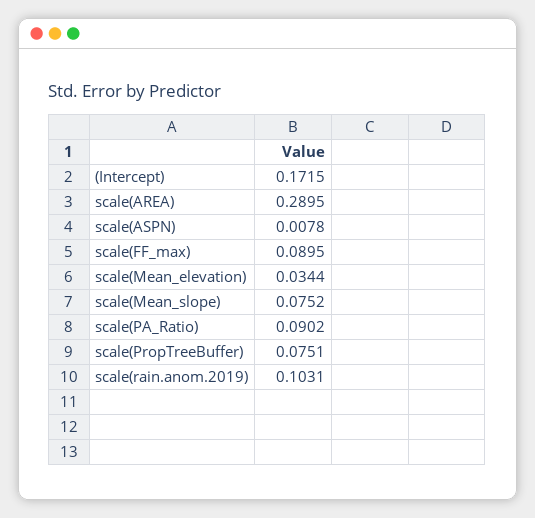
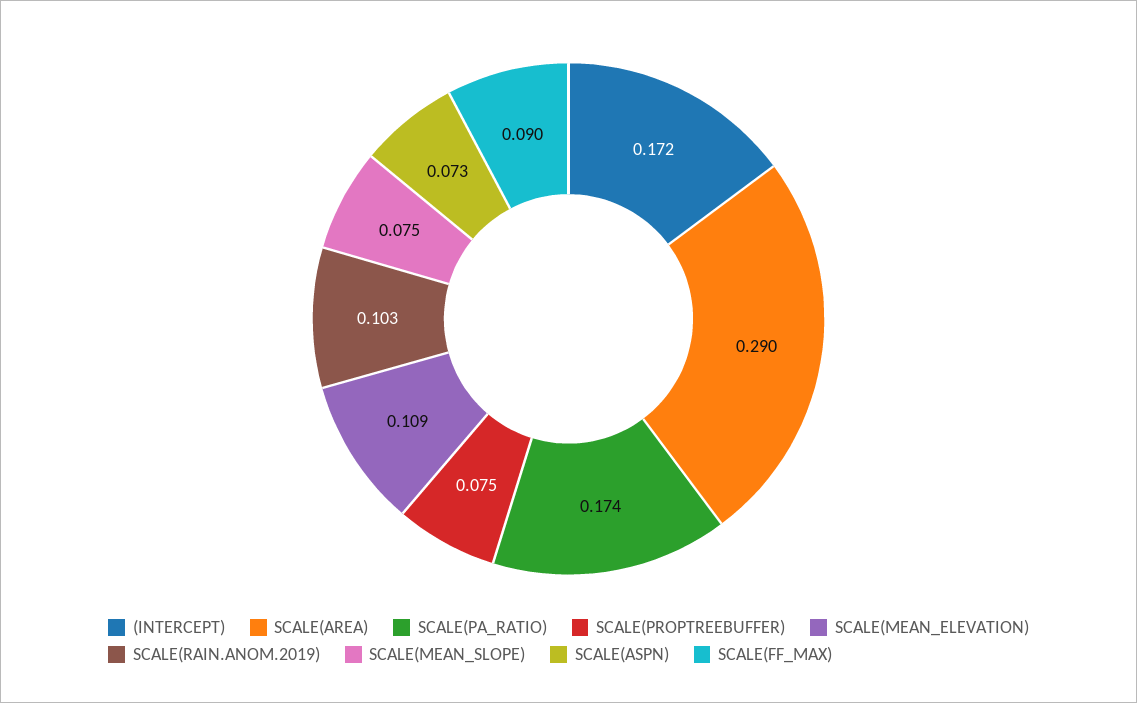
scale(ASPN): 0.0078 -> 0.073
scale(Mean_elevation): 0.0344 -> 0.109
scale(PA_Ratio): 0.0902 -> 0.174

